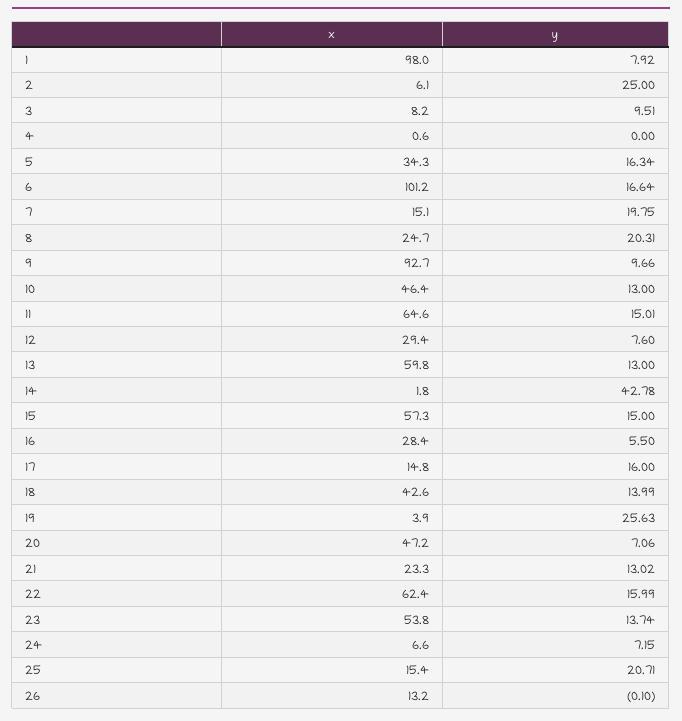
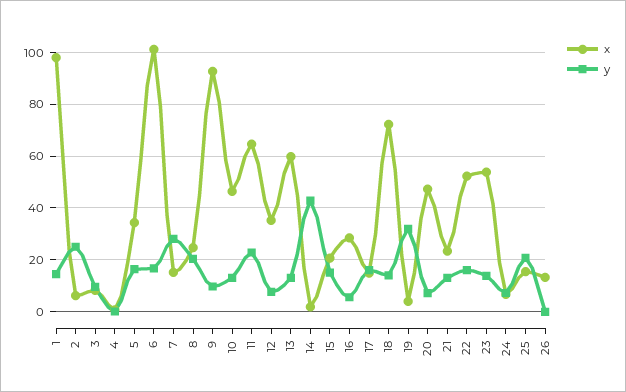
y, 1: 7.92 -> 15
y, 7: 19.75 -> 27.5
y, 11: 15.01 -> 22.5
x, 12: 29.4 -> 35
x, 15: 57.3 -> 20
x, 18: 42.6 -> 72.5
y, 19: 25.63 -> 32.5
x, 22: 62.4 -> 52.5

